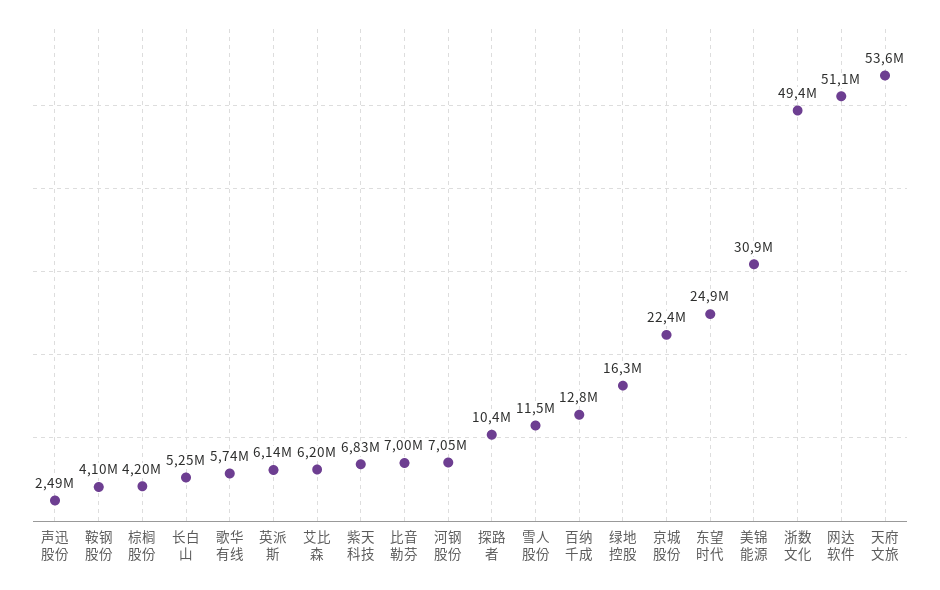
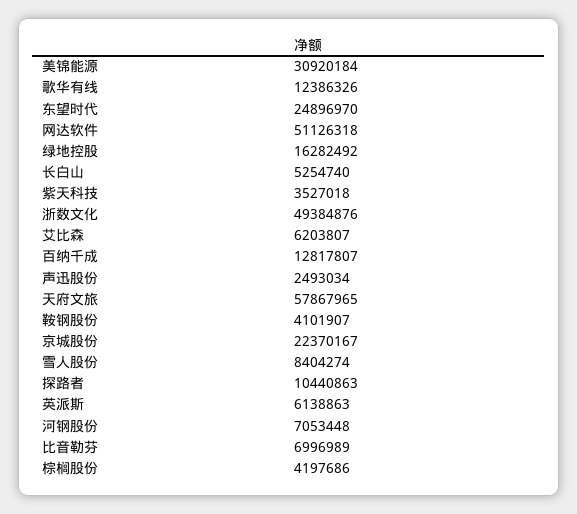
歌华有线: 5740000 -> 12386326
紫天科技: 6830000 -> 3527018
雪人股份: 11500000 -> 8404274
天府文旅: 53600000 -> 57867965

